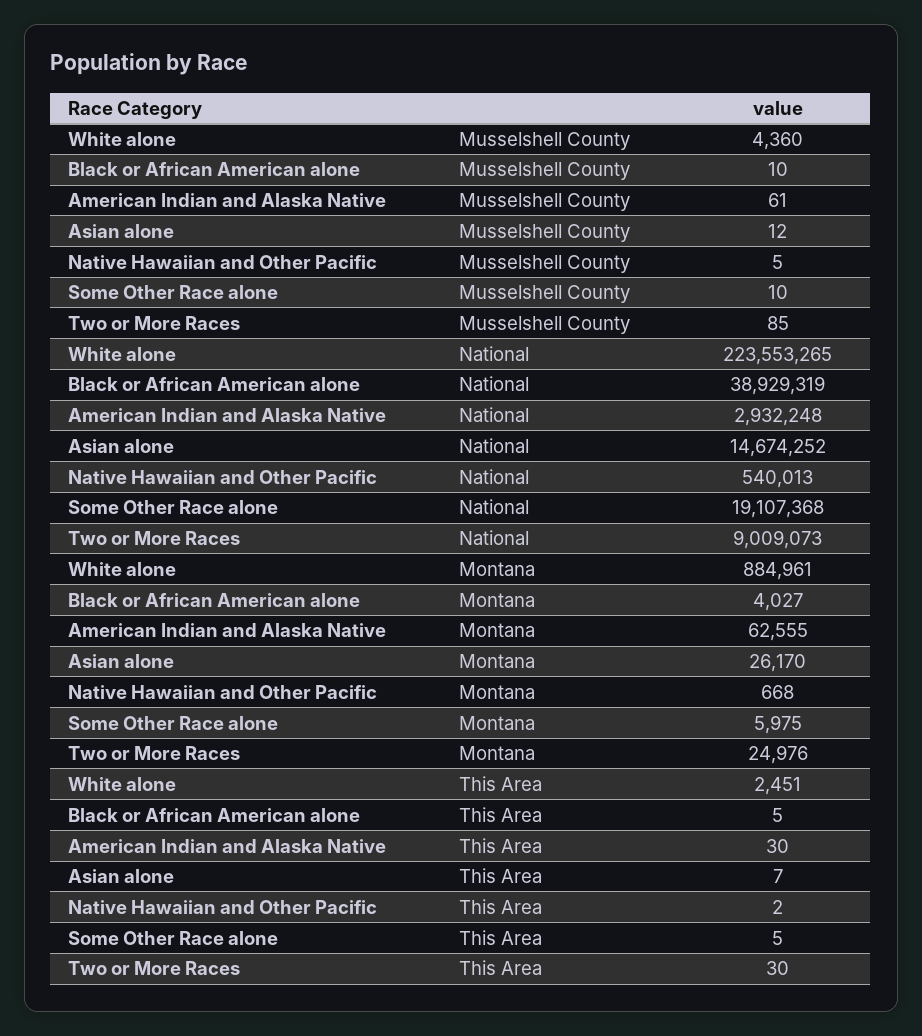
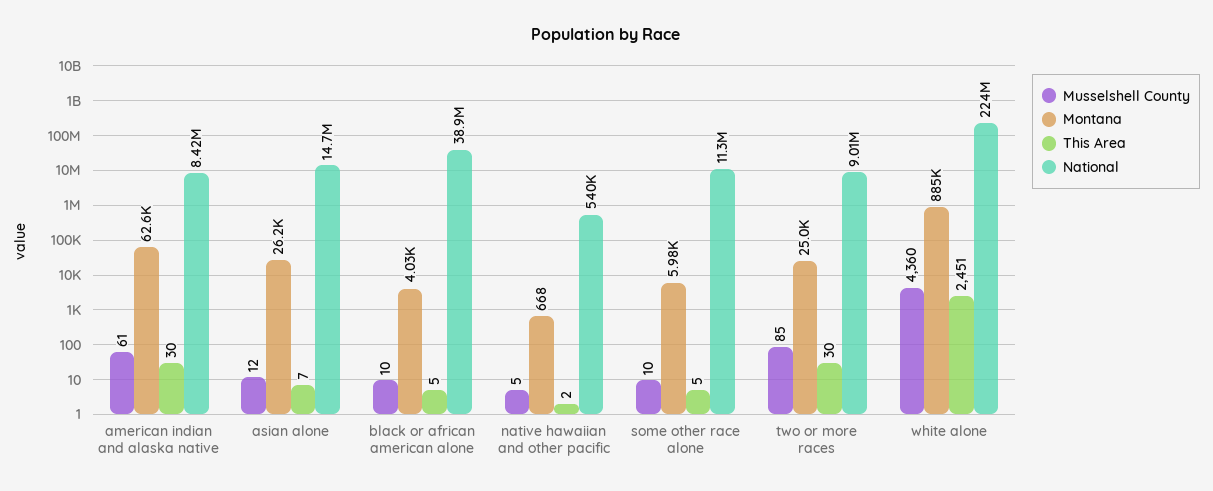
National, American Indian and Alaska Native: 2932248 -> 8420000
National, Some Other Race alone: 19107368 -> 11300000

